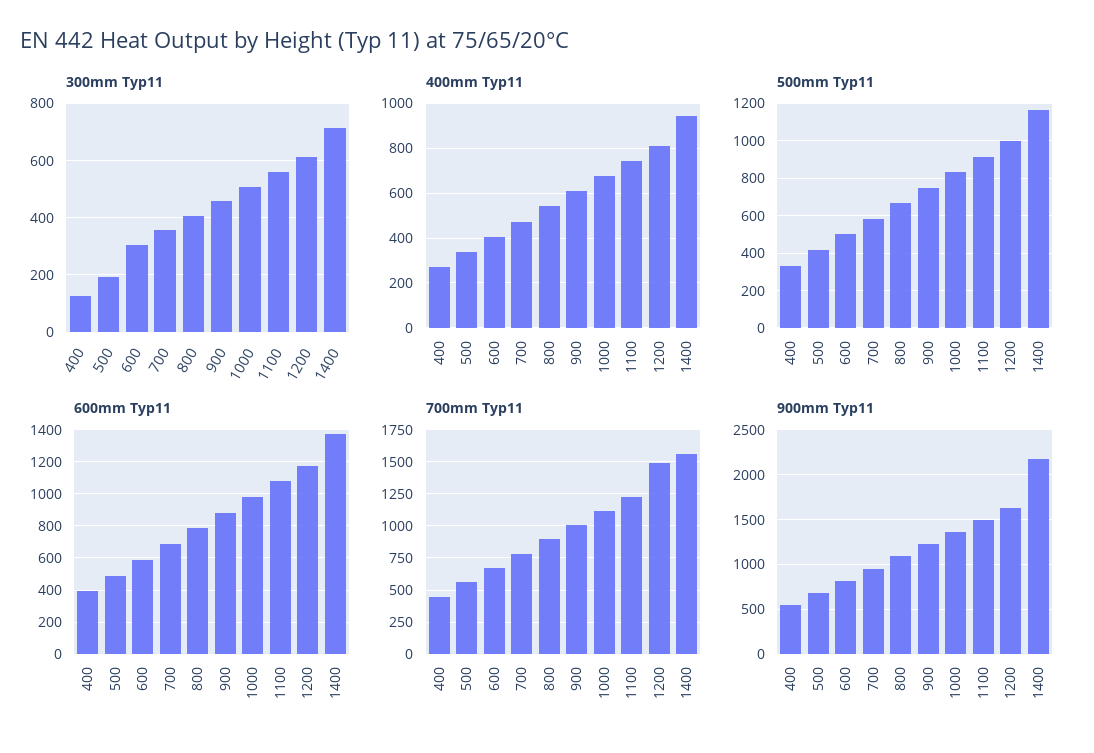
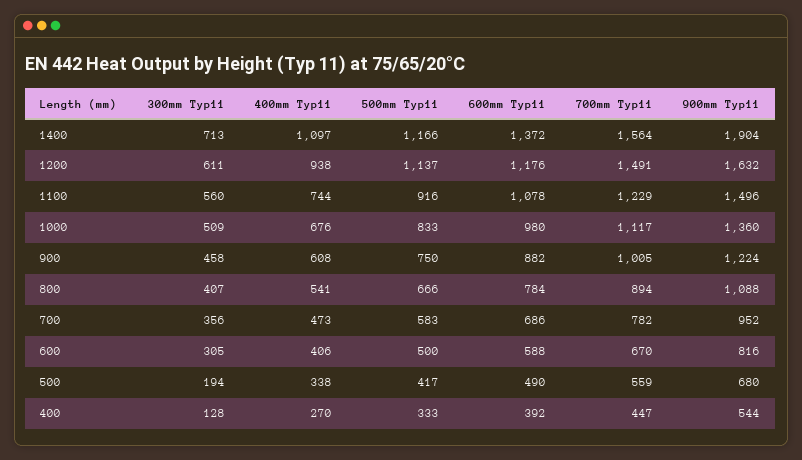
400mm Typ11, 1200: 800 -> 938
400mm Typ11, 1400: 950 -> 1097
500mm Typ11, 1200: 1000 -> 1137
900mm Typ11, 1400: 2200 -> 1904

